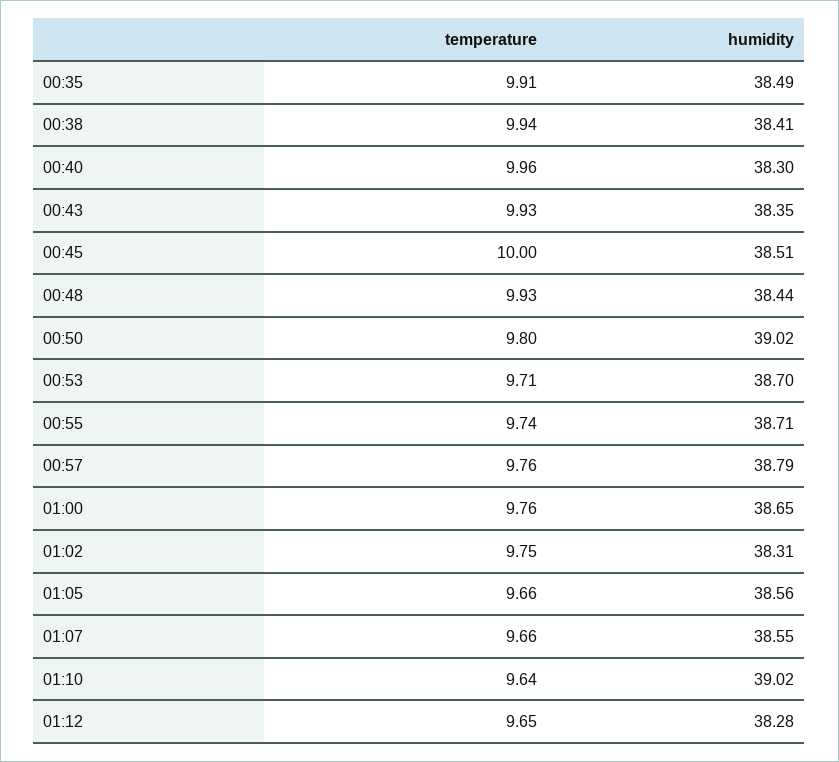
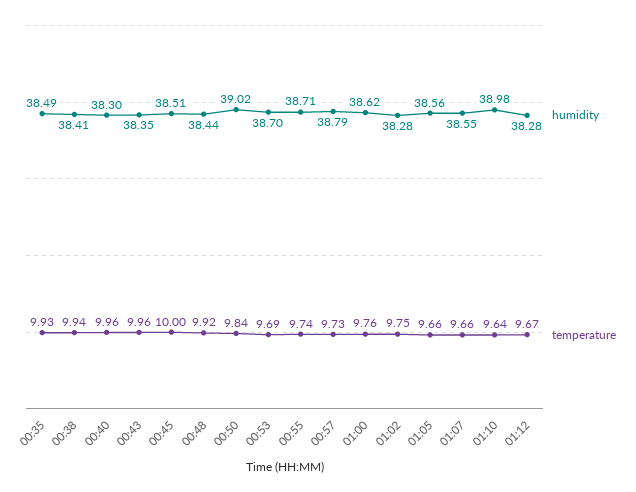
temperature, 00:35: 9.91 -> 9.93
temperature, 00:43: 9.93 -> 9.96
temperature, 00:48: 9.93 -> 9.92
temperature, 00:50: 9.8 -> 9.84
temperature, 00:53: 9.71 -> 9.69
temperature, 00:57: 9.76 -> 9.73
humidity, 01:00: 38.65 -> 38.62
humidity, 01:02: 38.31 -> 38.28
humidity, 01:10: 39.02 -> 38.98
temperature, 01:12: 9.65 -> 9.67

